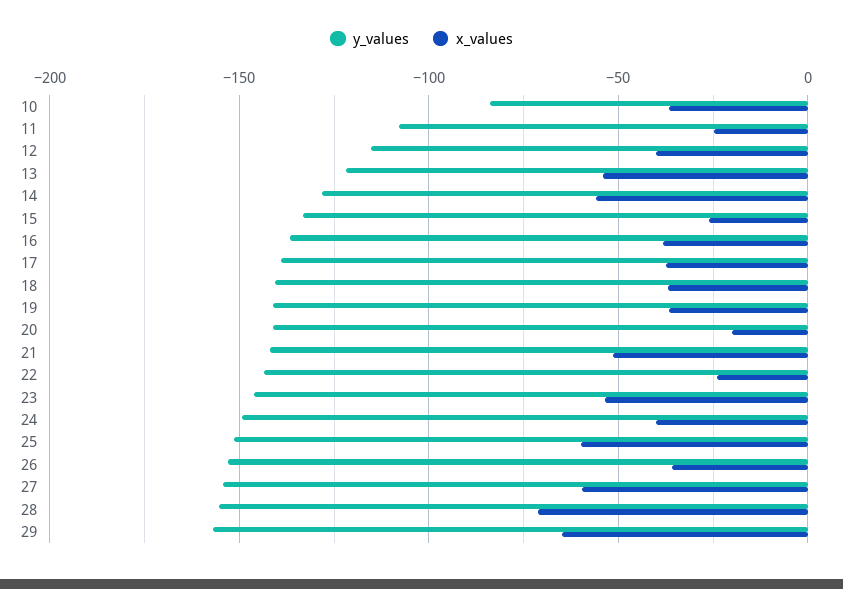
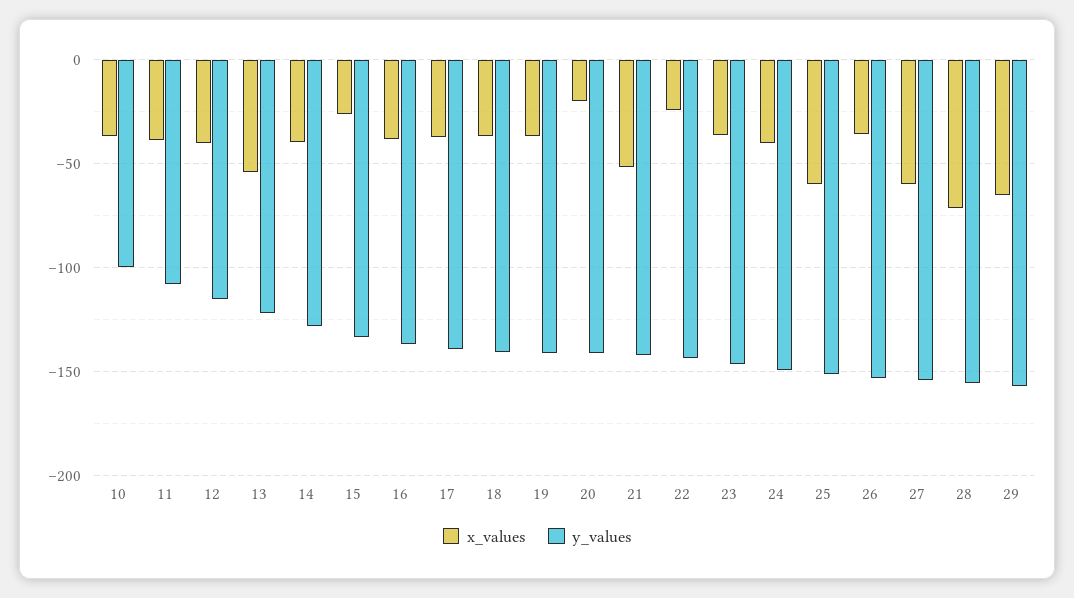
y_values, 10: -85 -> -100
x_values, 11: -25 -> -40
x_values, 14: -55 -> -40
x_values, 23: -55 -> -35

